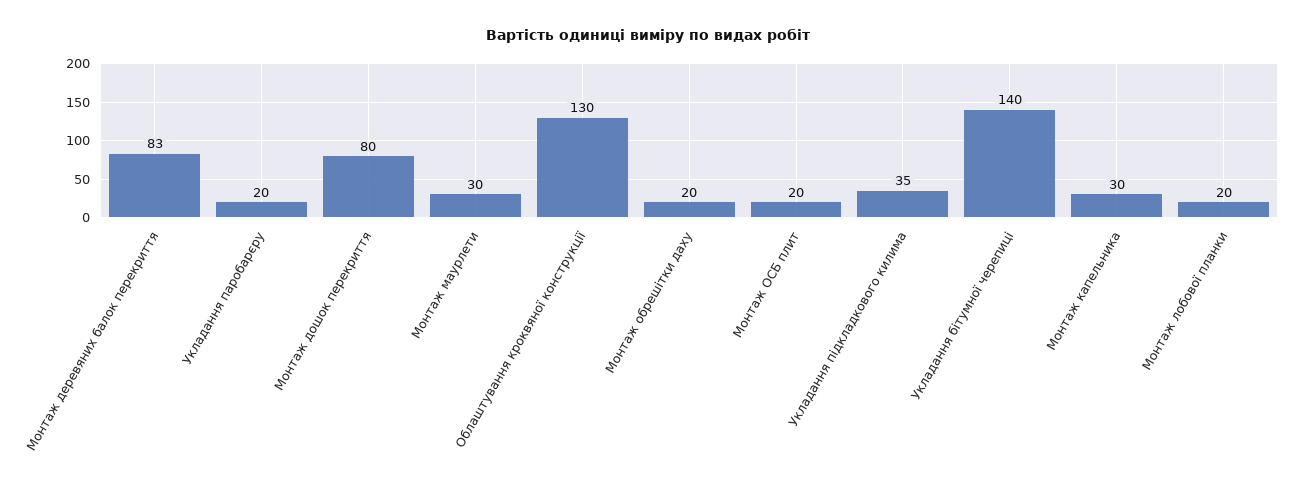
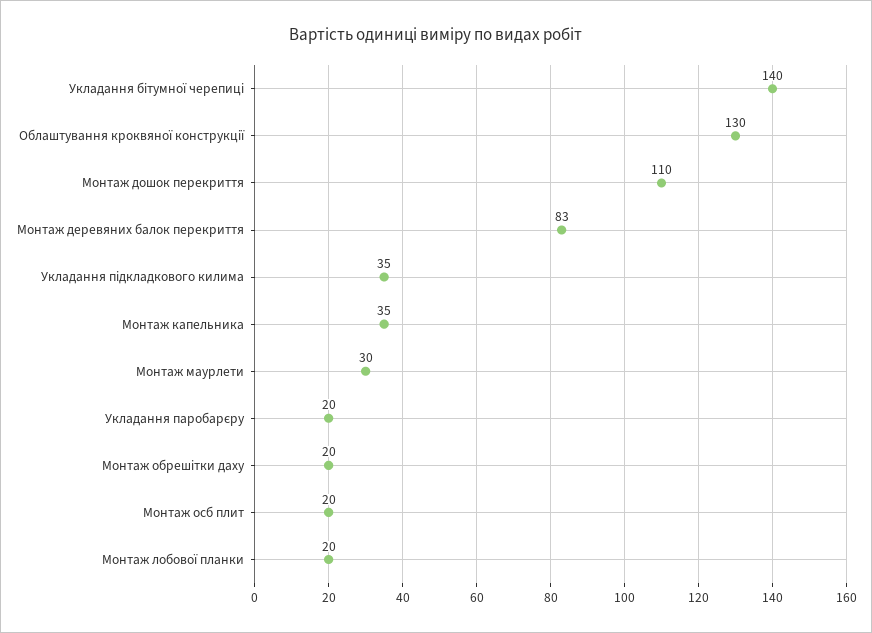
Монтаж дошок перекриття: 80 -> 110
Монтаж капельника: 30 -> 35

